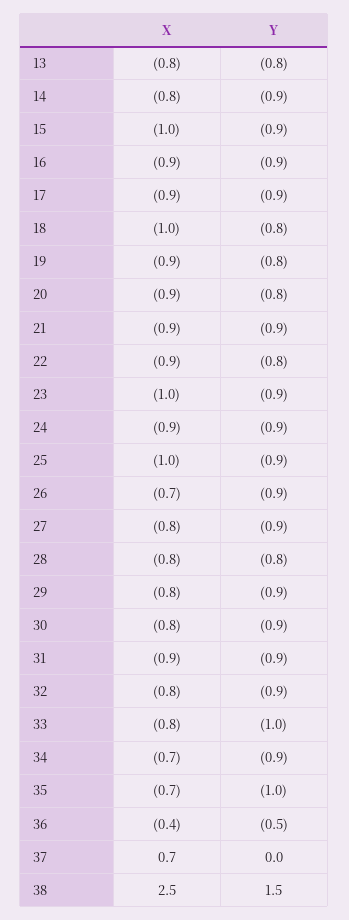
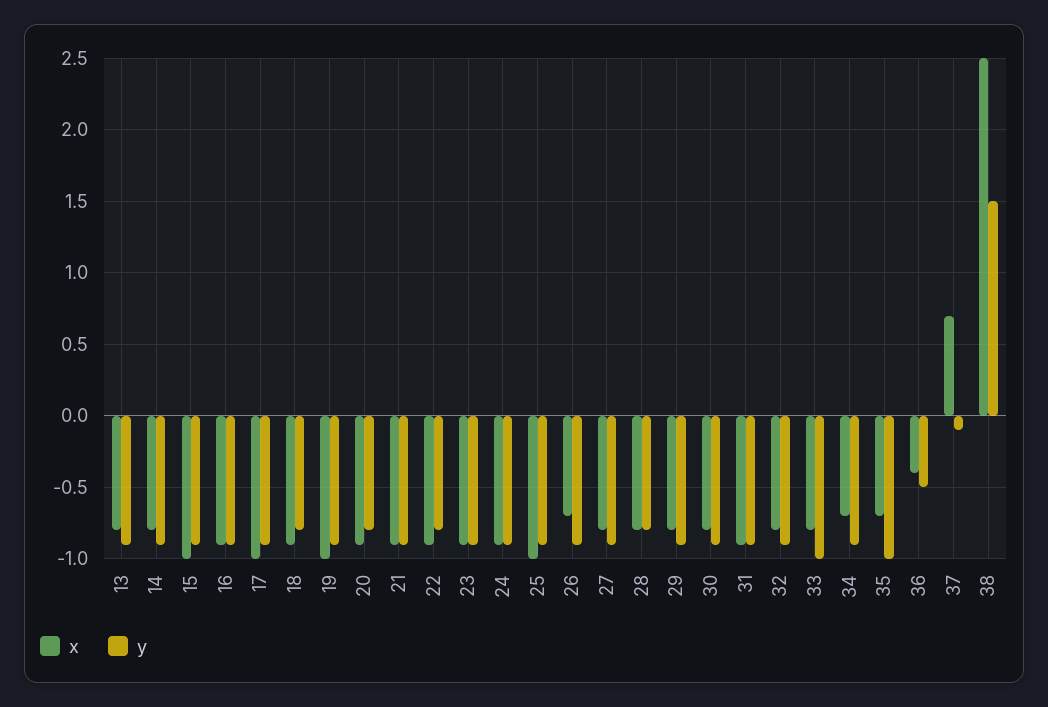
Y, 13: -0.8 -> -0.9
X, 17: -0.9 -> -1
X, 18: -1 -> -0.9
X, 19: -0.9 -> -1
Y, 19: -0.8 -> -0.9
X, 23: -1 -> -0.9
Y, 37: 0 -> -0.1

